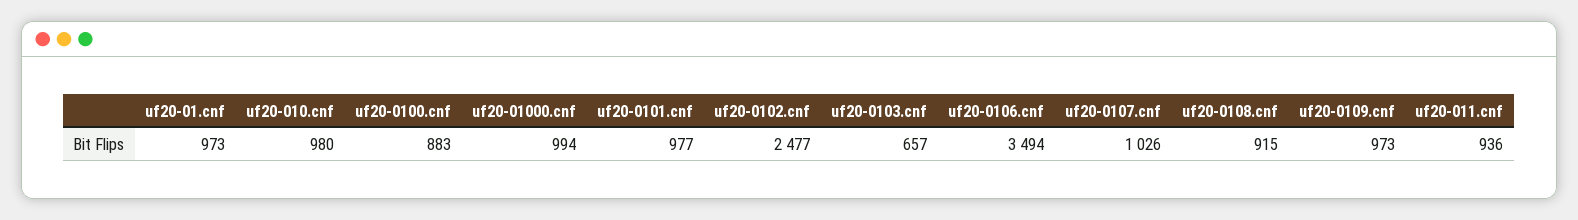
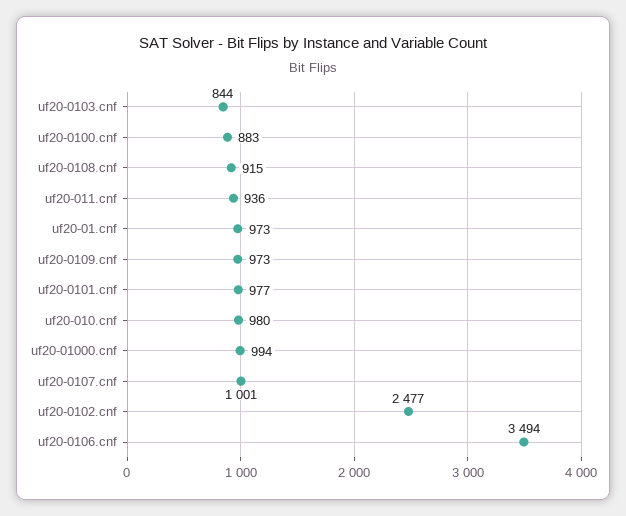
uf20-0103.cnf: 657 -> 844
uf20-0107.cnf: 1026 -> 1001

